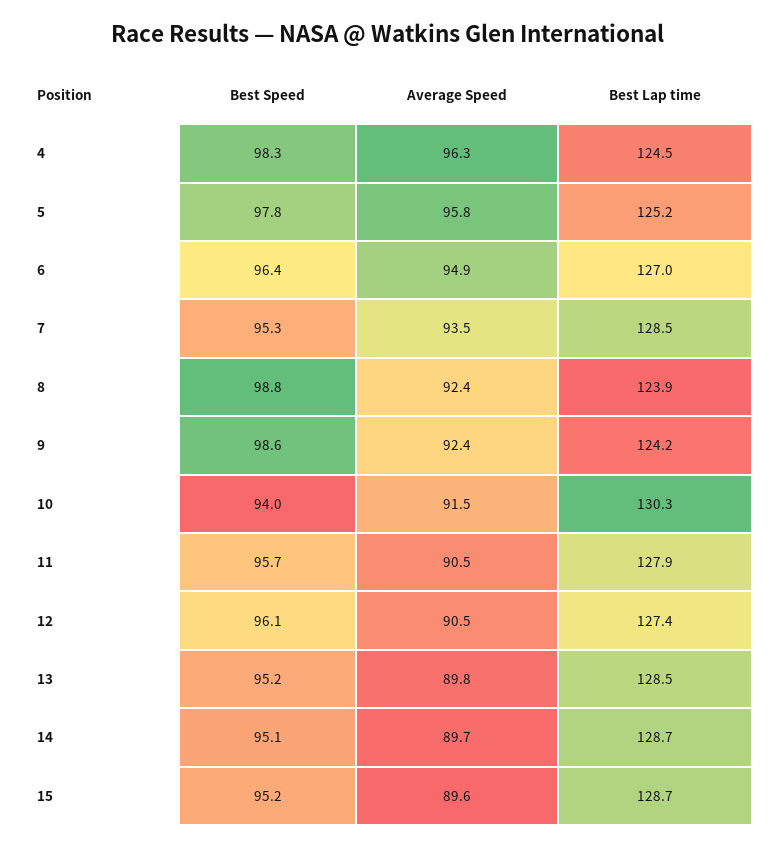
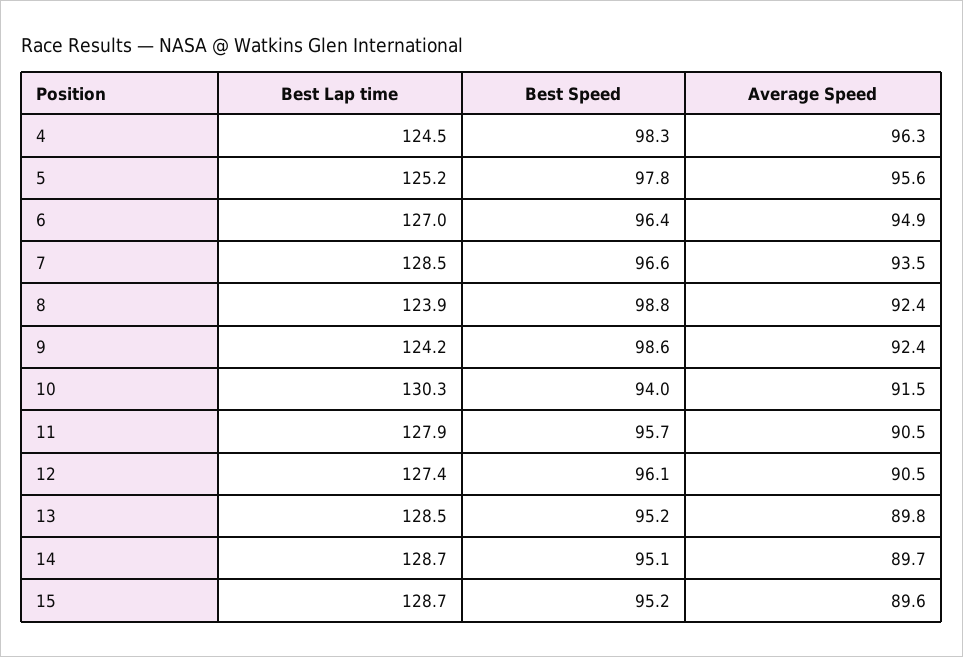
Average Speed, 5: 95.8 -> 95.6
Best Speed, 7: 95.3 -> 96.6

